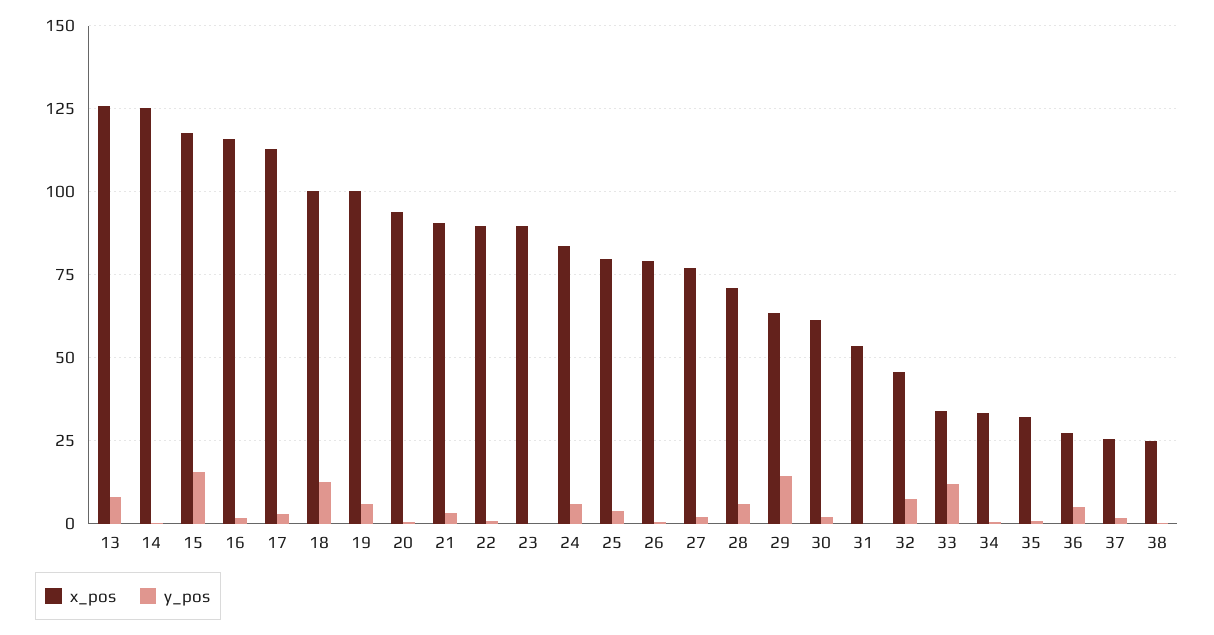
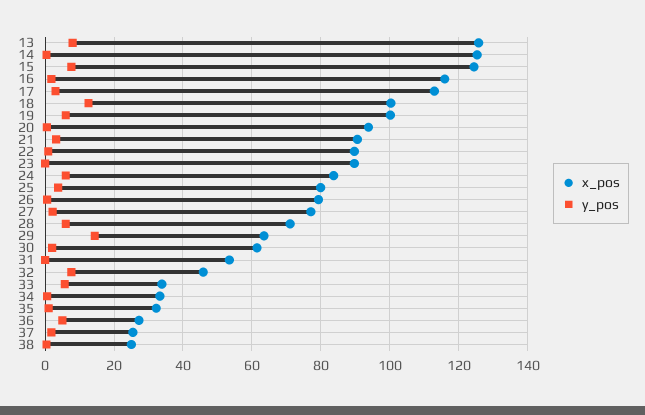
x_pos, 15: 117.5 -> 124
y_pos, 15: 15 -> 8
y_pos, 33: 12.5 -> 6

